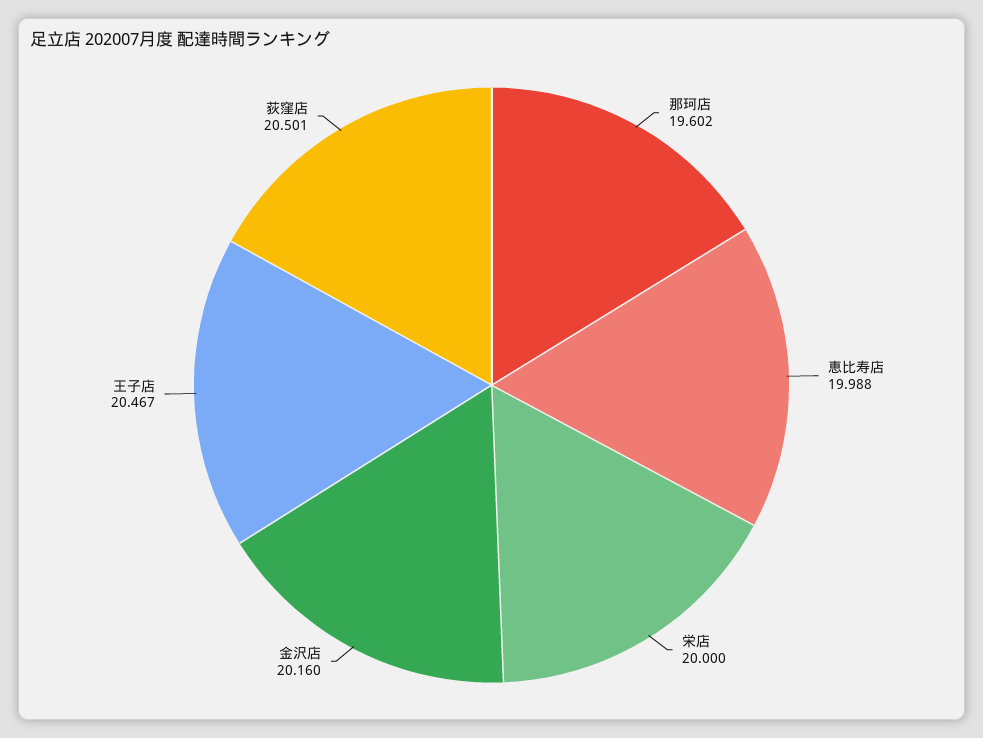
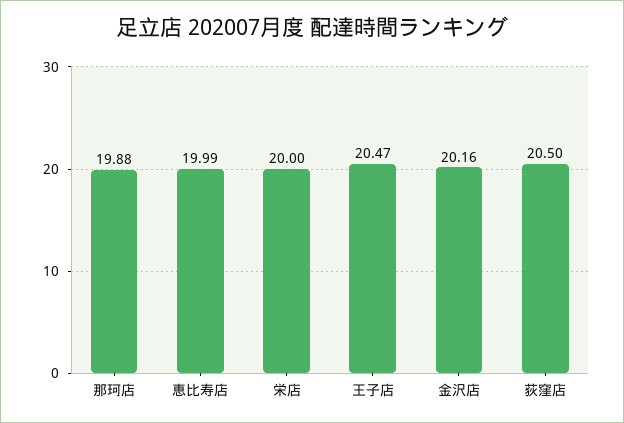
那珂店: 19.602 -> 19.88

